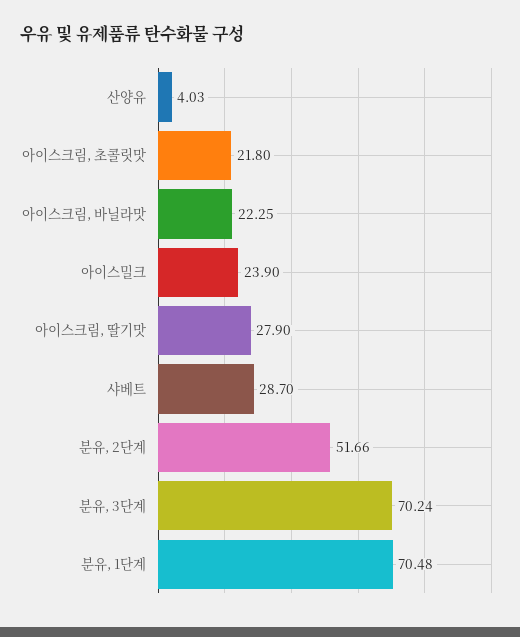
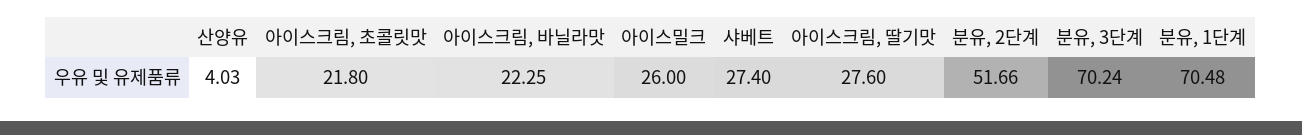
아이스밀크: 23.9 -> 26
아이스크림, 딸기맛: 27.9 -> 27.6
샤베트: 28.7 -> 27.4

